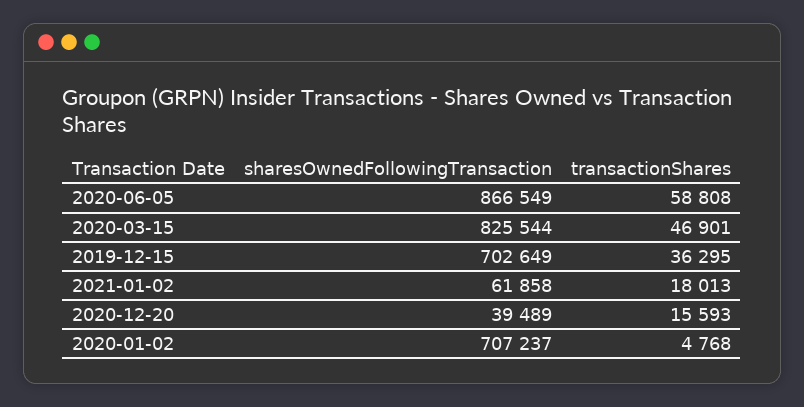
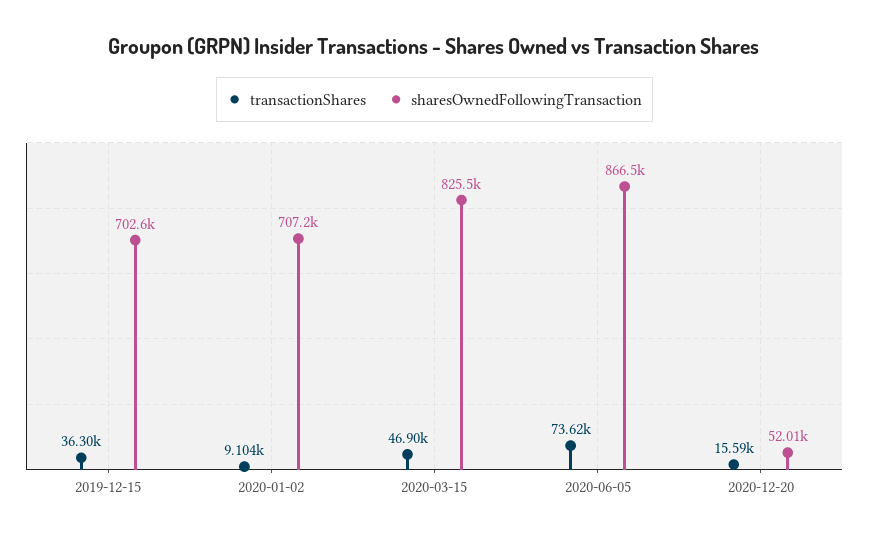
transactionShares, 2020-06-05: 58808 -> 73620
sharesOwnedFollowingTransaction, 2021-01-02: 61858 -> none
transactionShares, 2021-01-02: 18013 -> none
sharesOwnedFollowingTransaction, 2020-12-20: 39489 -> 52010
transactionShares, 2020-01-02: 4768 -> 9104

